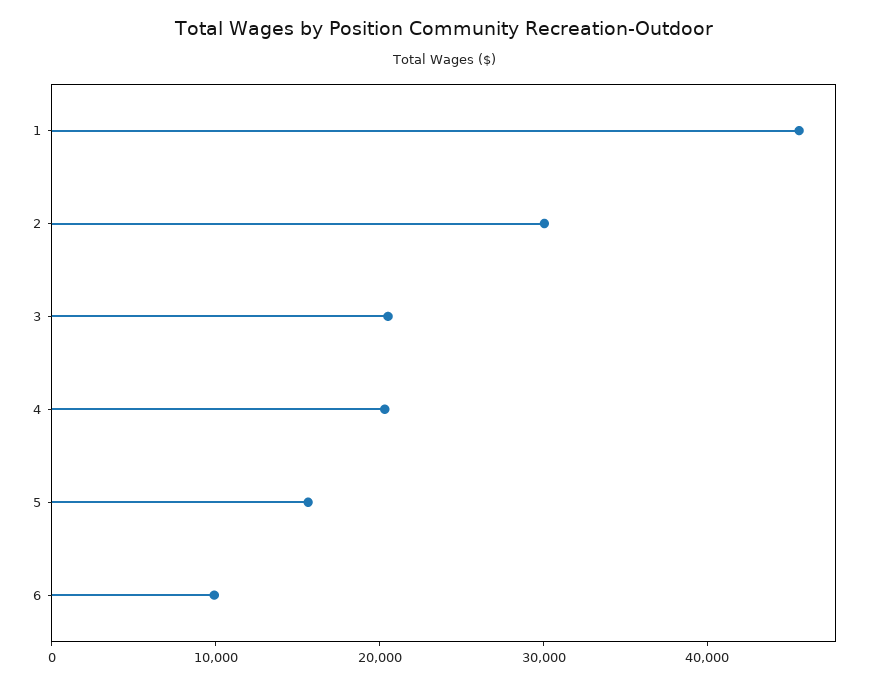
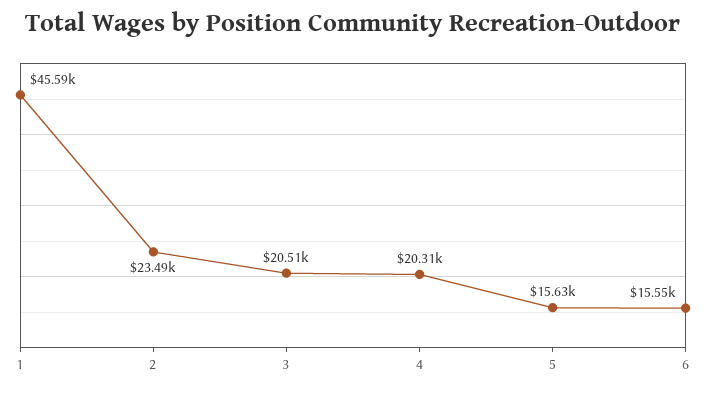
2: 30000 -> 23490
6: 10000 -> 15550

